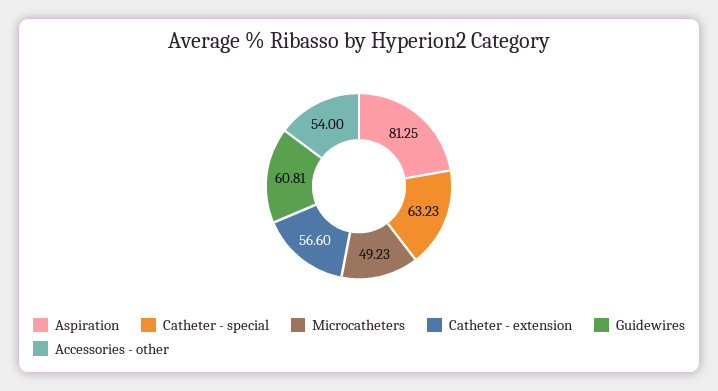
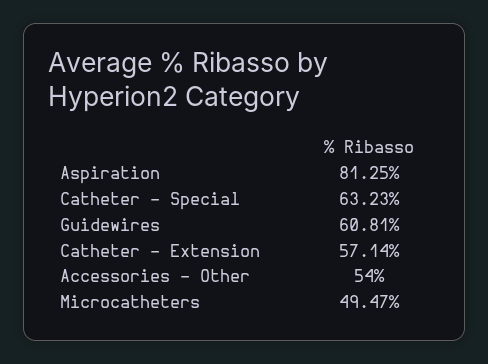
Microcatheters: 49.23 -> 49.47
Catheter - extension: 56.6 -> 57.14

